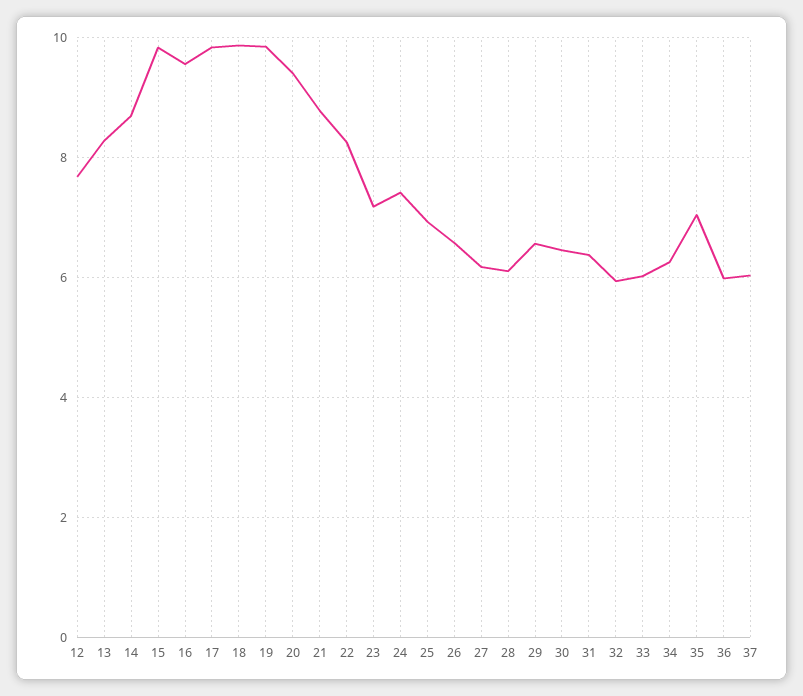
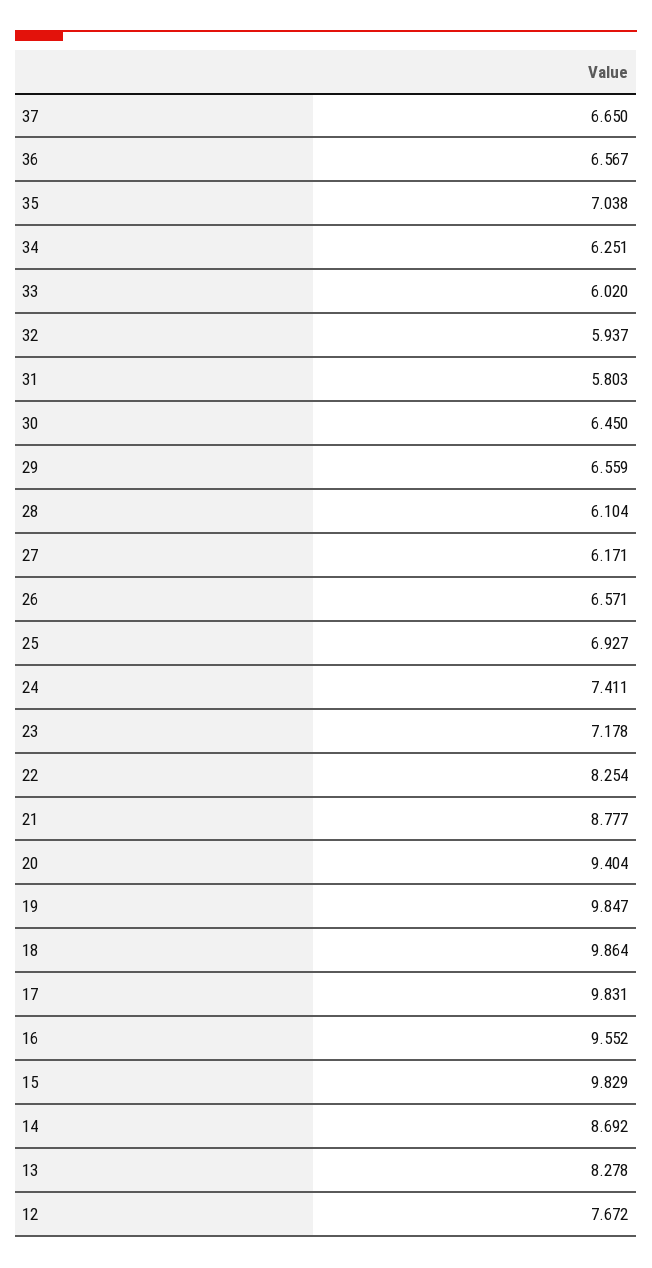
31: 6.4 -> 5.803
36: 6 -> 6.567
37: 6 -> 6.65

